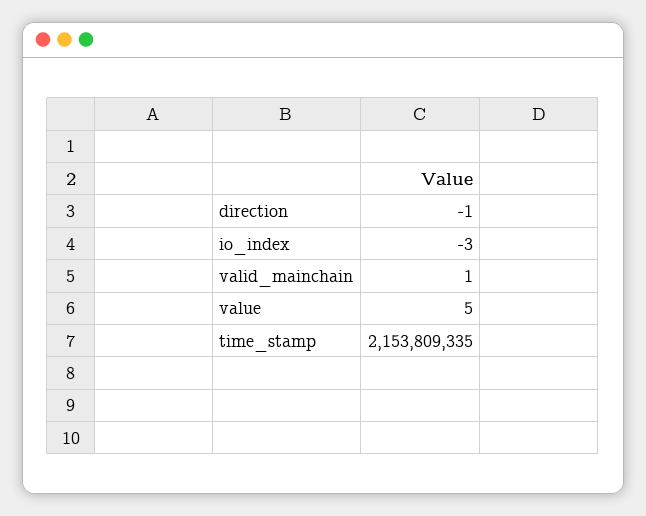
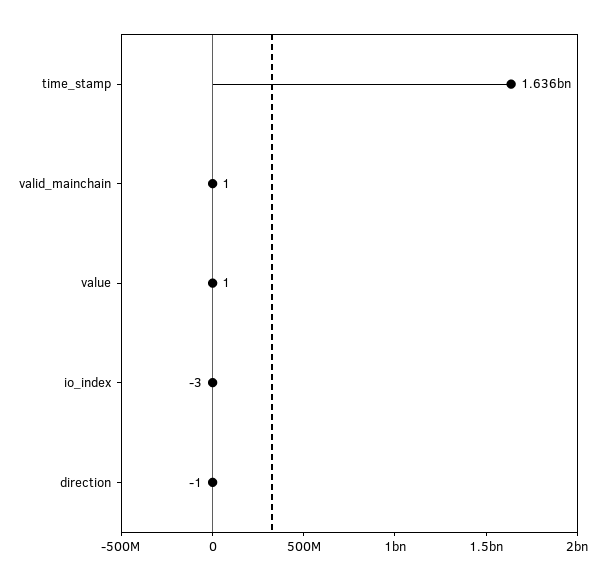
value: 5 -> 1
time_stamp: 2153809335 -> 1636000000

